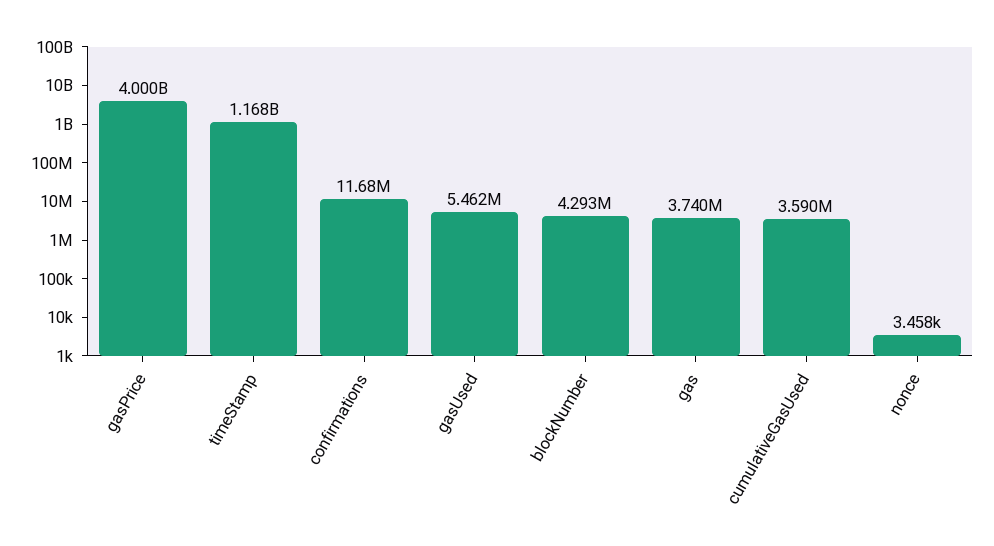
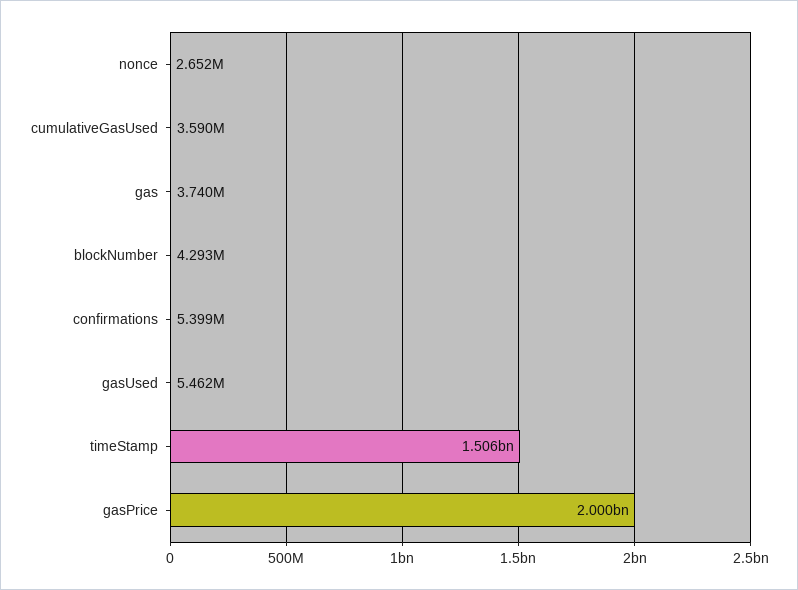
gasPrice: 4000000000 -> 2000000000
timeStamp: 1168000000 -> 1506000000
confirmations: 11680000 -> 5399000
nonce: 3458 -> 2652000

